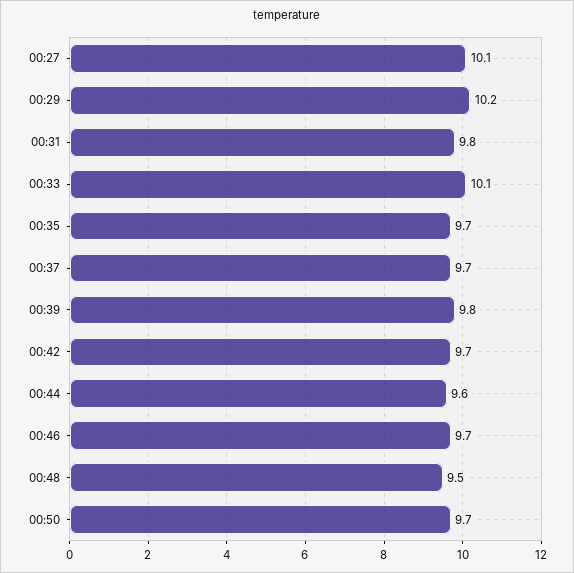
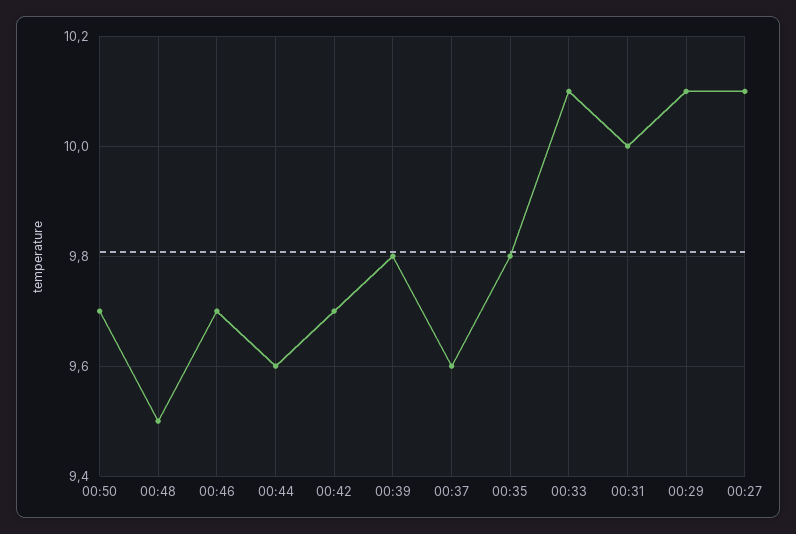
00:29: 10.2 -> 10.1
00:31: 9.8 -> 10
00:35: 9.7 -> 9.8
00:37: 9.7 -> 9.6

